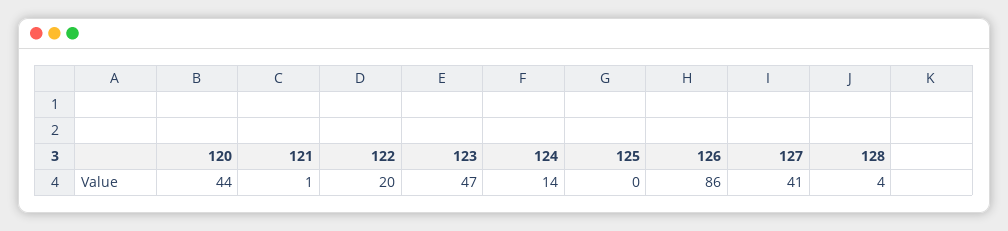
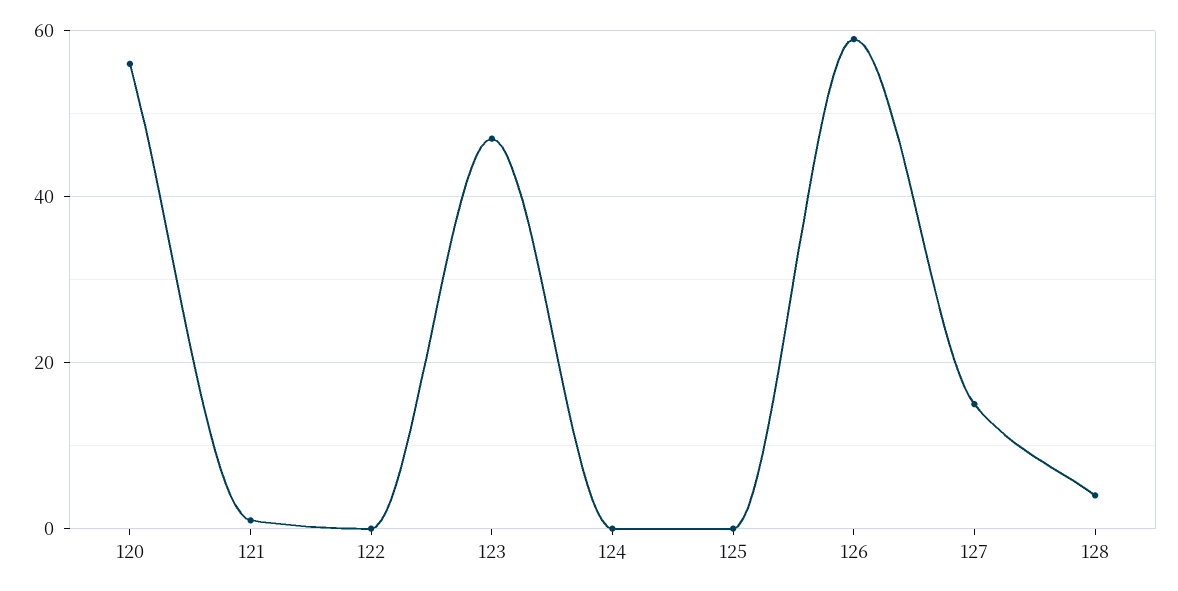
120: 44 -> 55
122: 20 -> 0
124: 14 -> 0
126: 86 -> 60
127: 41 -> 15

